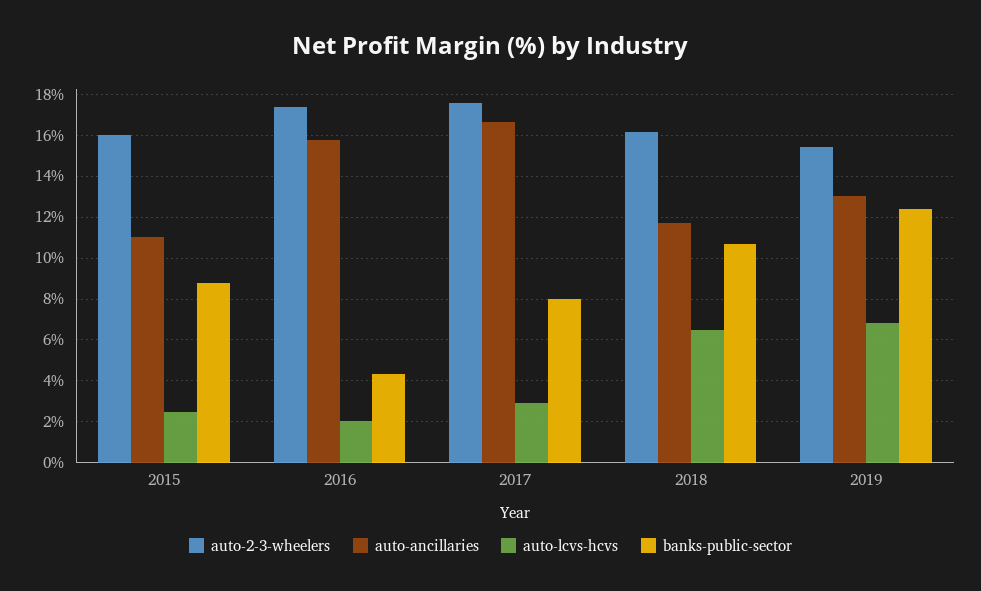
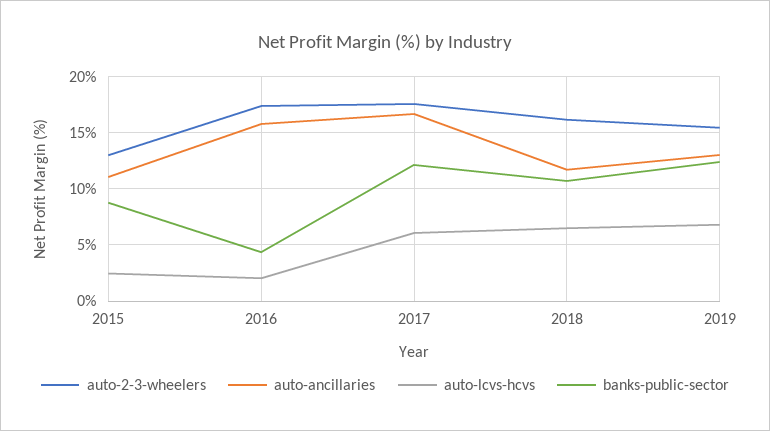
auto-2-3-wheelers, 2015: 16 -> 13
auto-lcvs-hcvs, 2017: 3 -> 6
banks-public-sector, 2017: 8 -> 12

